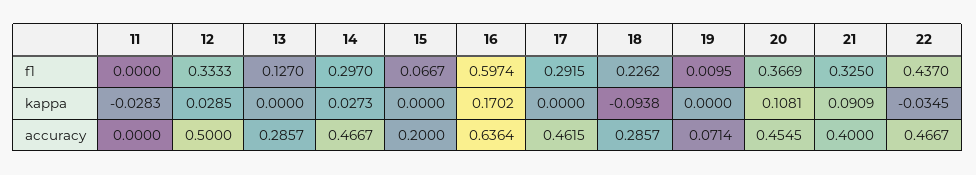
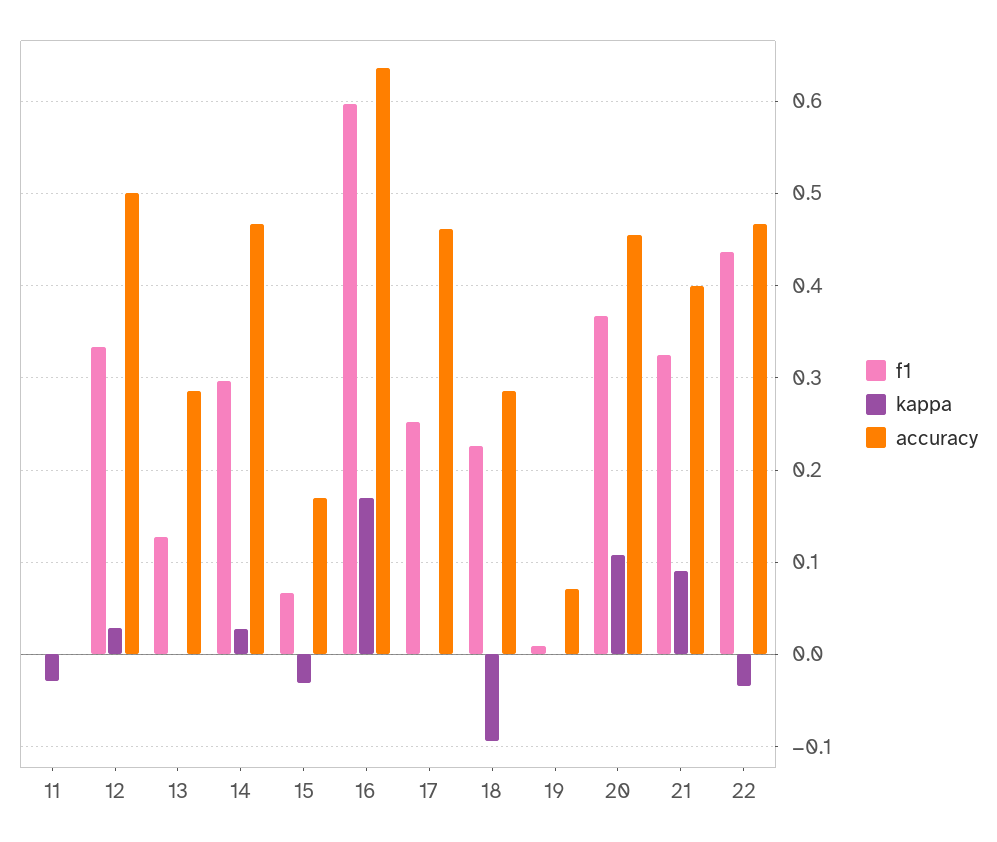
f1, 17: 0.2915 -> 0.25
kappa, 15: 0 -> -0.03
accuracy, 15: 0.2 -> 0.17

